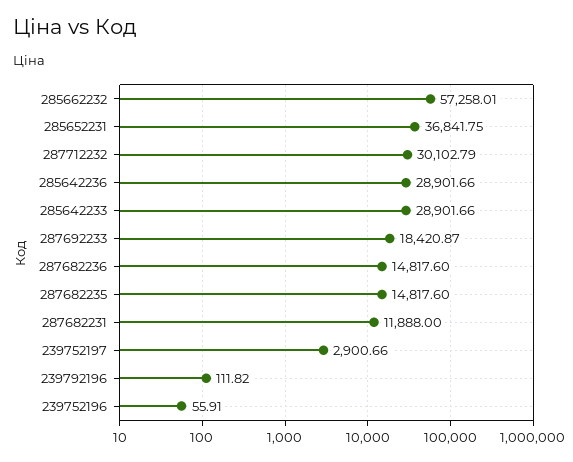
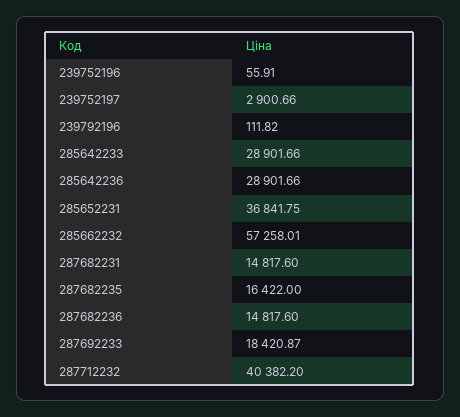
287712232: 30102.79 -> 40382.2
287682235: 14817.6 -> 16422
287682231: 11888 -> 14817.6

